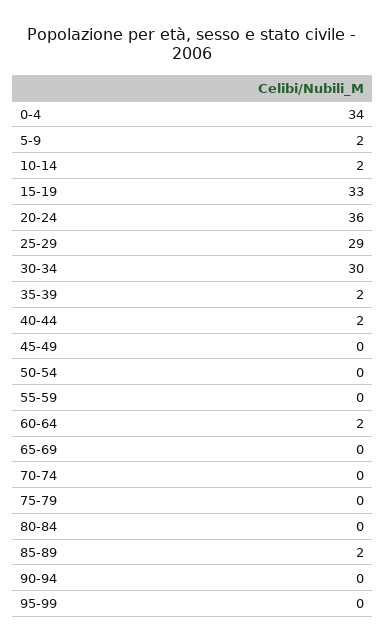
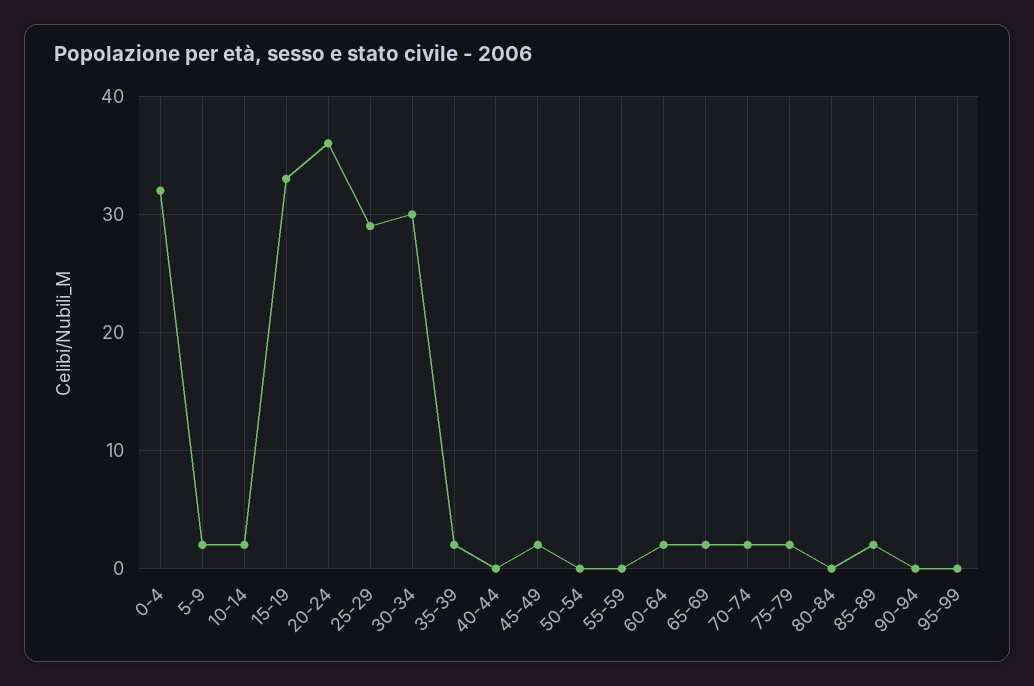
0-4: 34 -> 32
40-44: 2 -> 0
45-49: 0 -> 2
65-69: 0 -> 2
70-74: 0 -> 2
75-79: 0 -> 2

